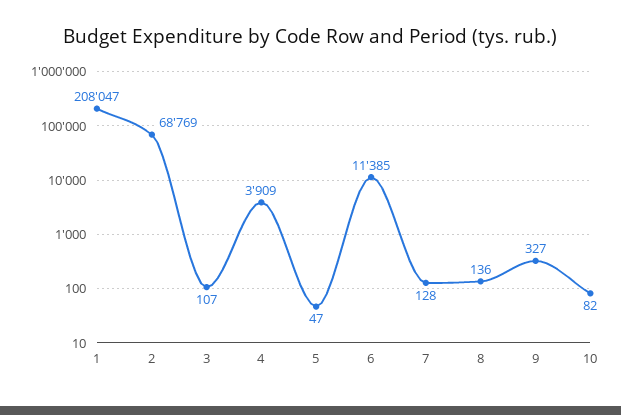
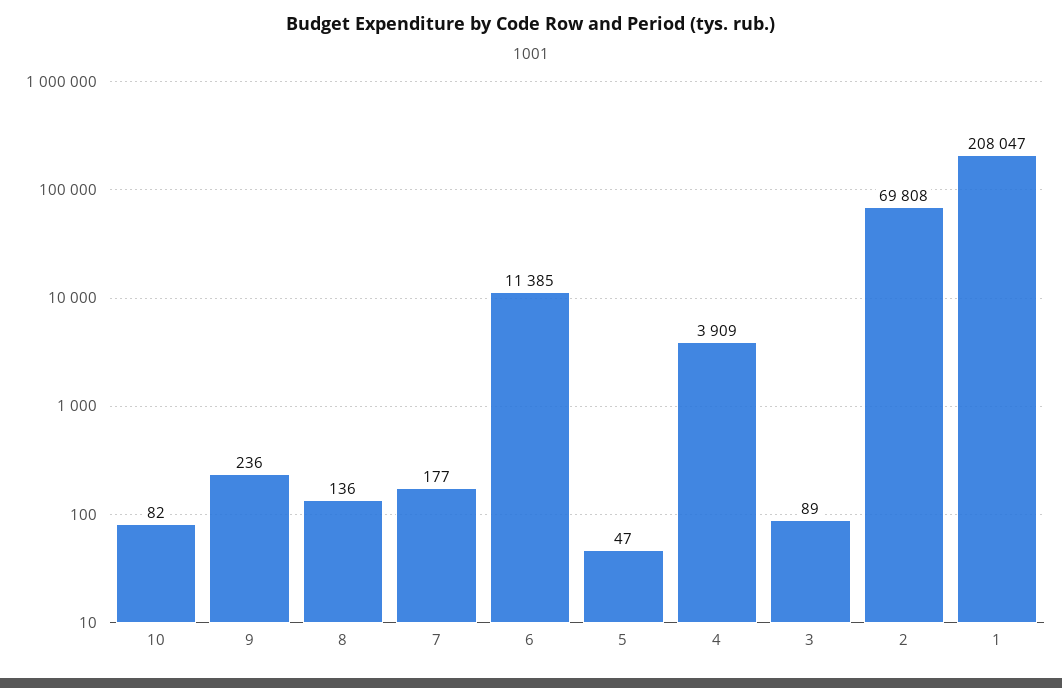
2: 68769 -> 69808
3: 107 -> 89
7: 128 -> 177
9: 327 -> 236

